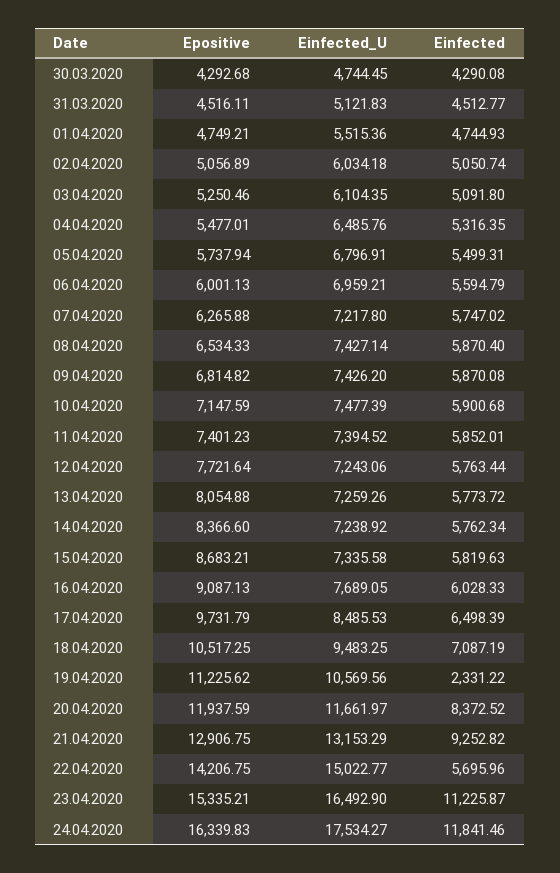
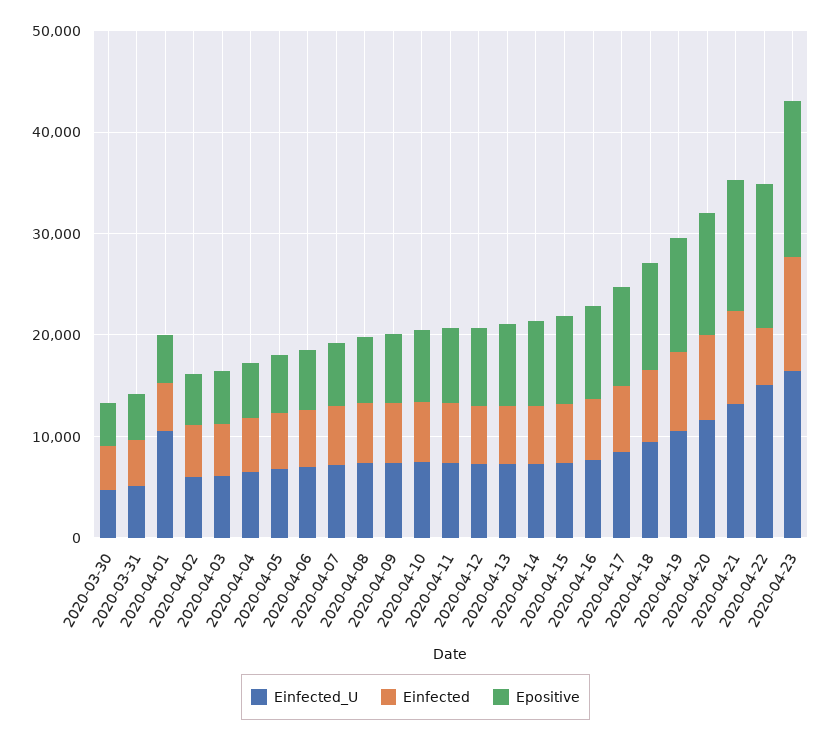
Einfected_U, 01.04.2020: 5515.36 -> 10000
Einfected, 19.04.2020: 2331.22 -> 8000
Epositive, 24.04.2020: 16339.83 -> none
Einfected_U, 24.04.2020: 17534.27 -> none
Einfected, 24.04.2020: 11841.46 -> none

